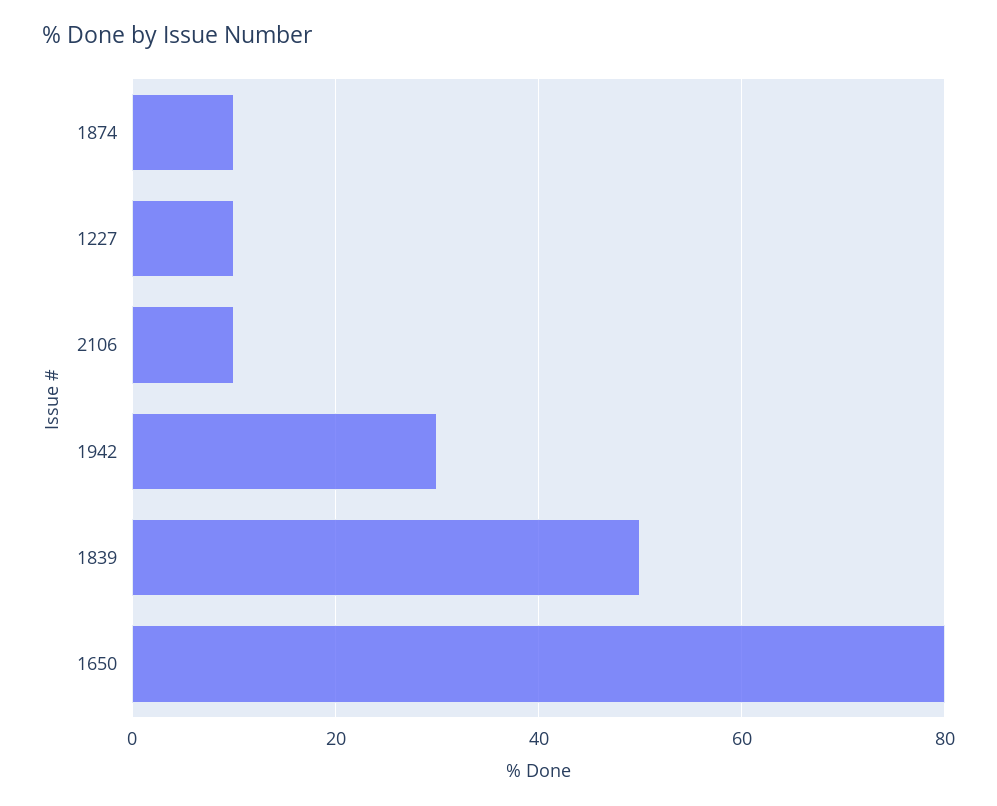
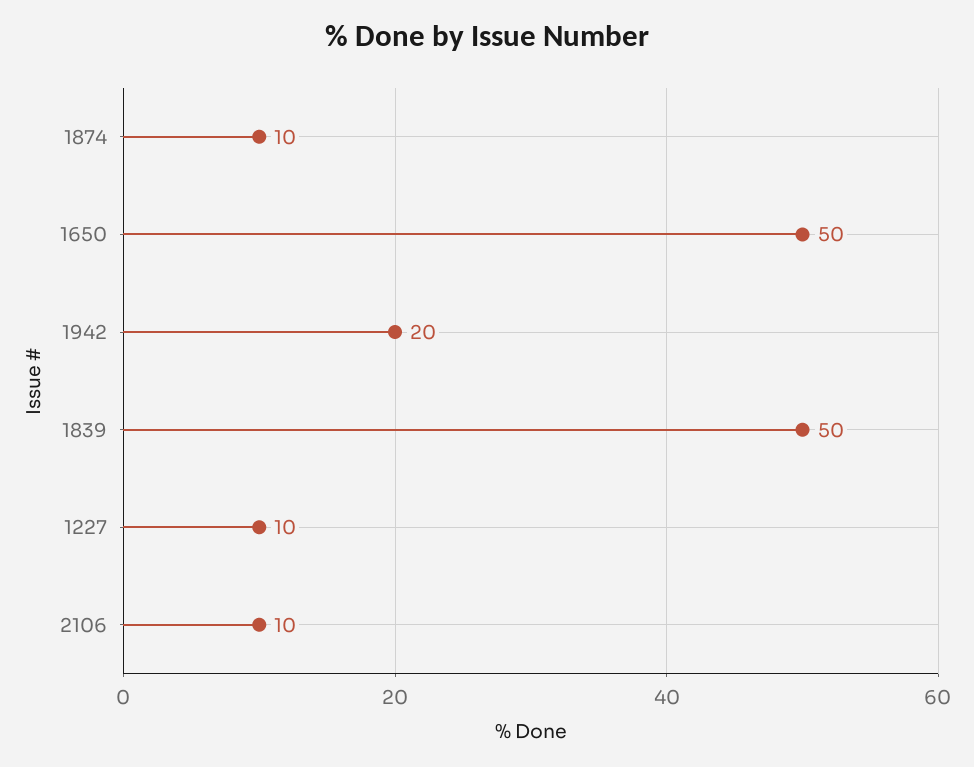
1942: 30 -> 20
1650: 80 -> 50

